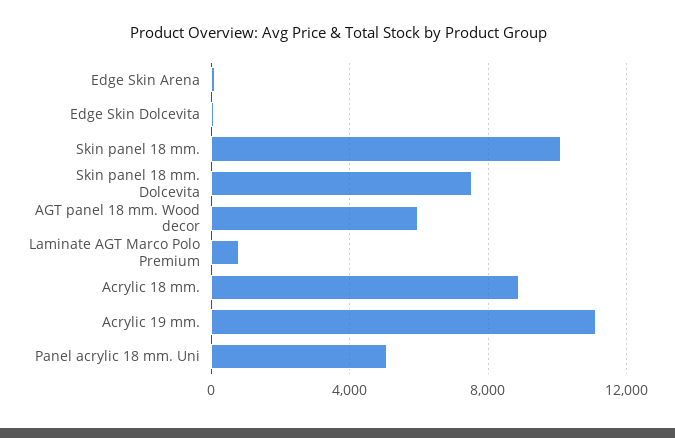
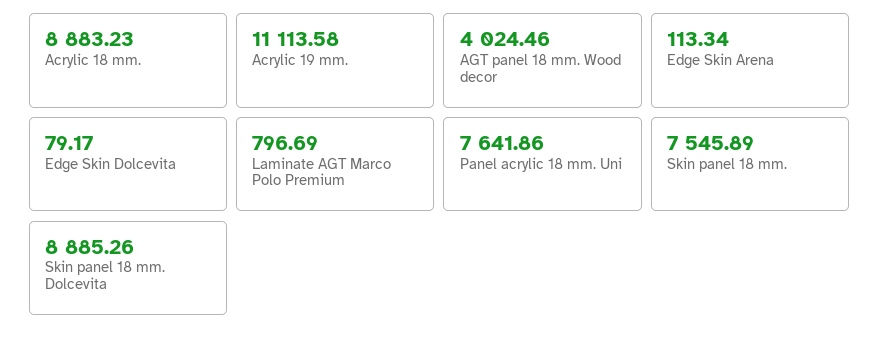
Skin panel 18 mm.: 10000 -> 7545.89
Skin panel 18 mm. Dolcevita: 7500 -> 8885.26
AGT panel 18 mm. Wood decor: 6000 -> 4024.46
Panel acrylic 18 mm. Uni: 5000 -> 7641.86

